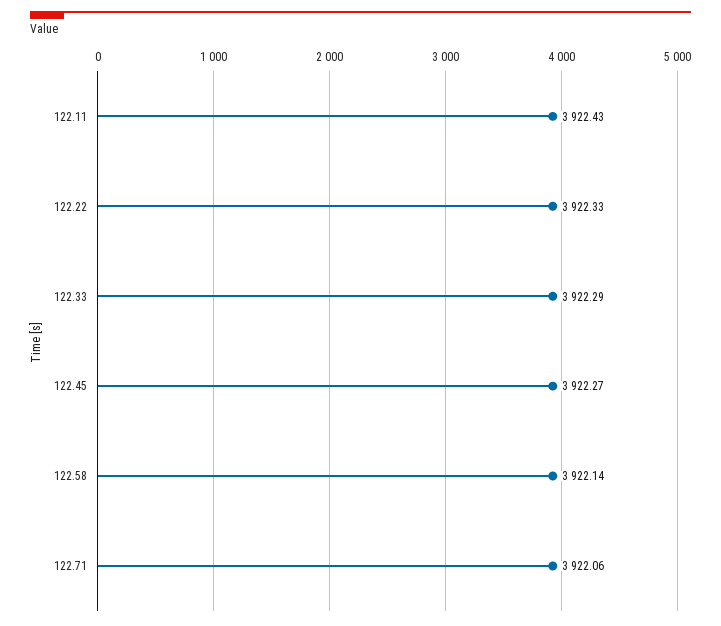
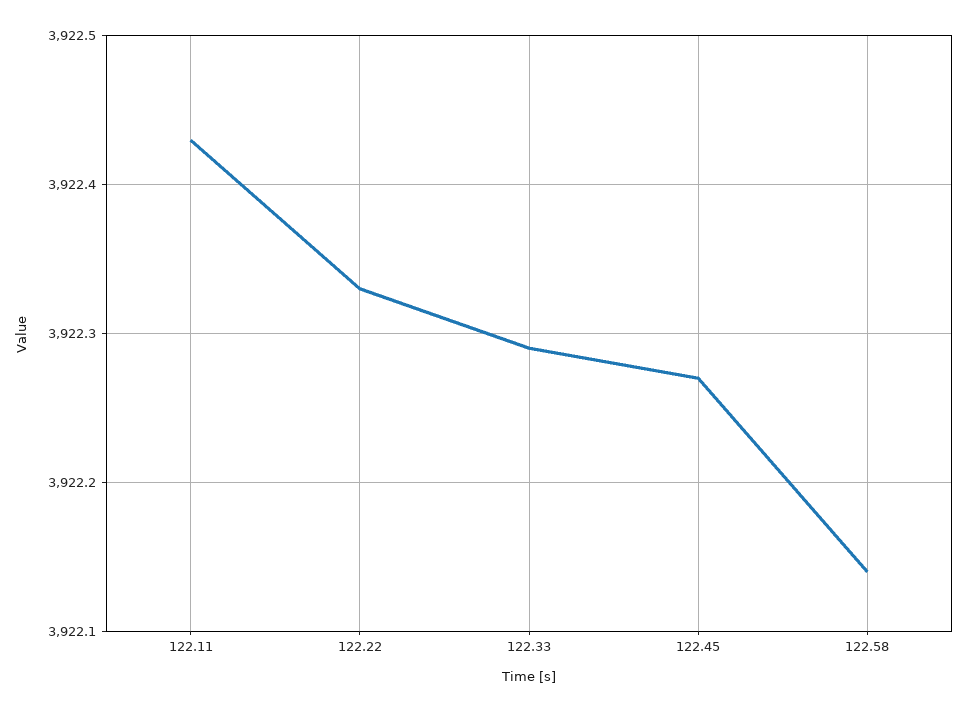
122.71: 3922.06 -> none

